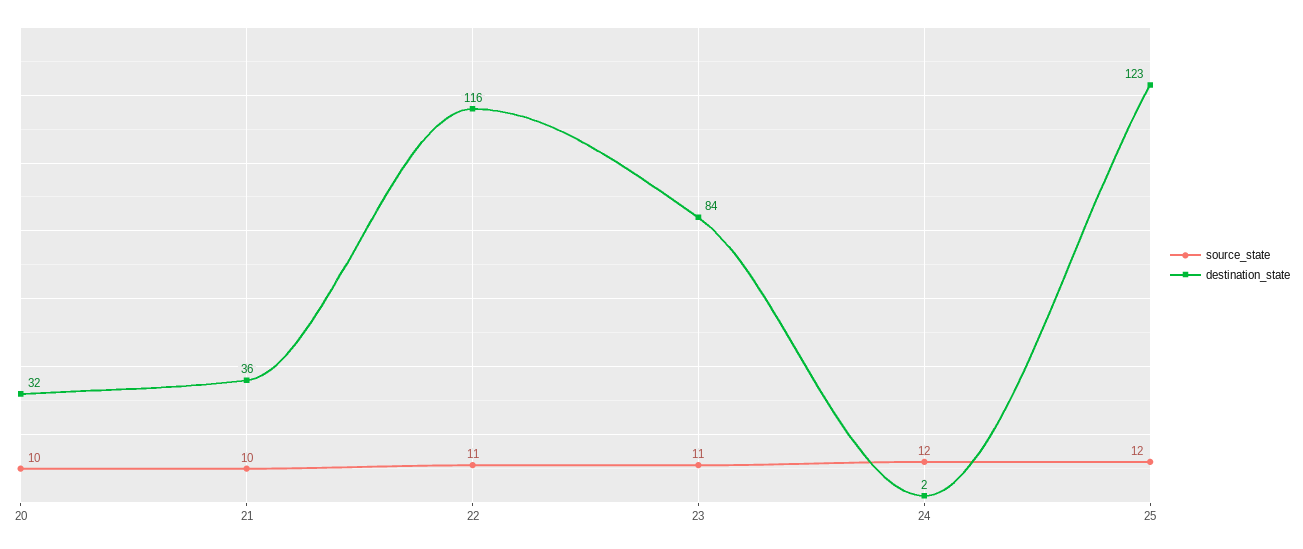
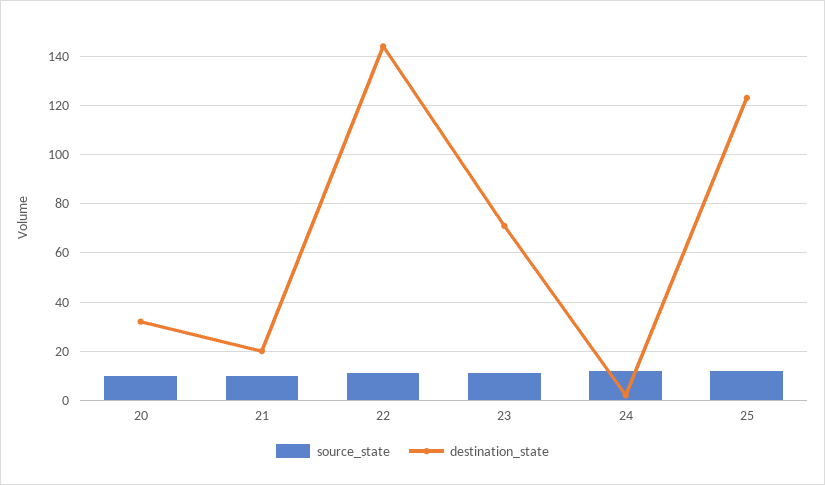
destination_state, 21: 36 -> 20
destination_state, 22: 116 -> 145
destination_state, 23: 84 -> 70

